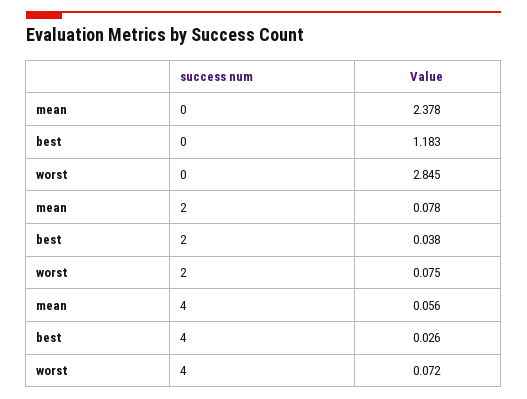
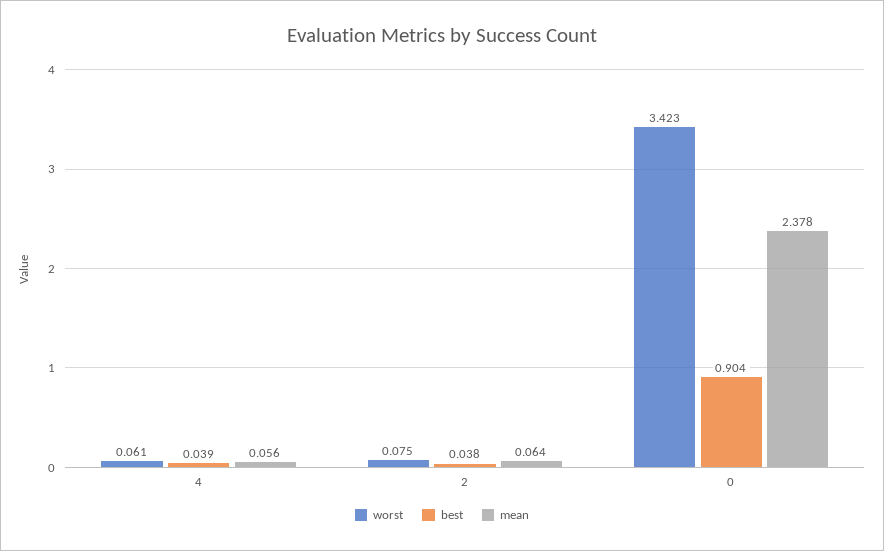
best, 0: 1.183 -> 0.904
worst, 0: 2.845 -> 3.423
mean, 2: 0.078 -> 0.064
best, 4: 0.026 -> 0.039
worst, 4: 0.072 -> 0.061

